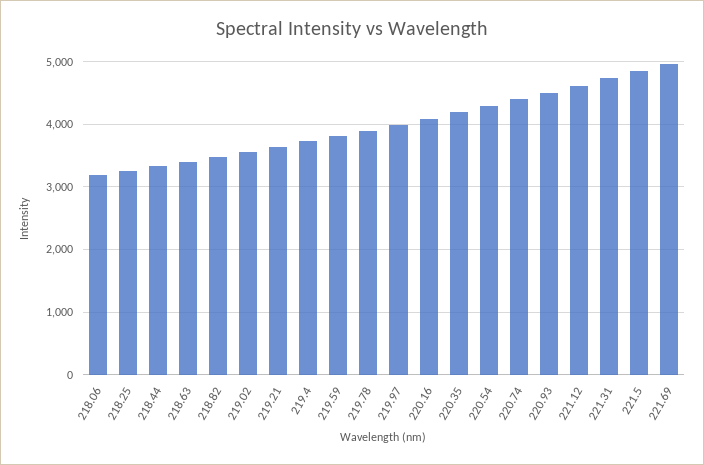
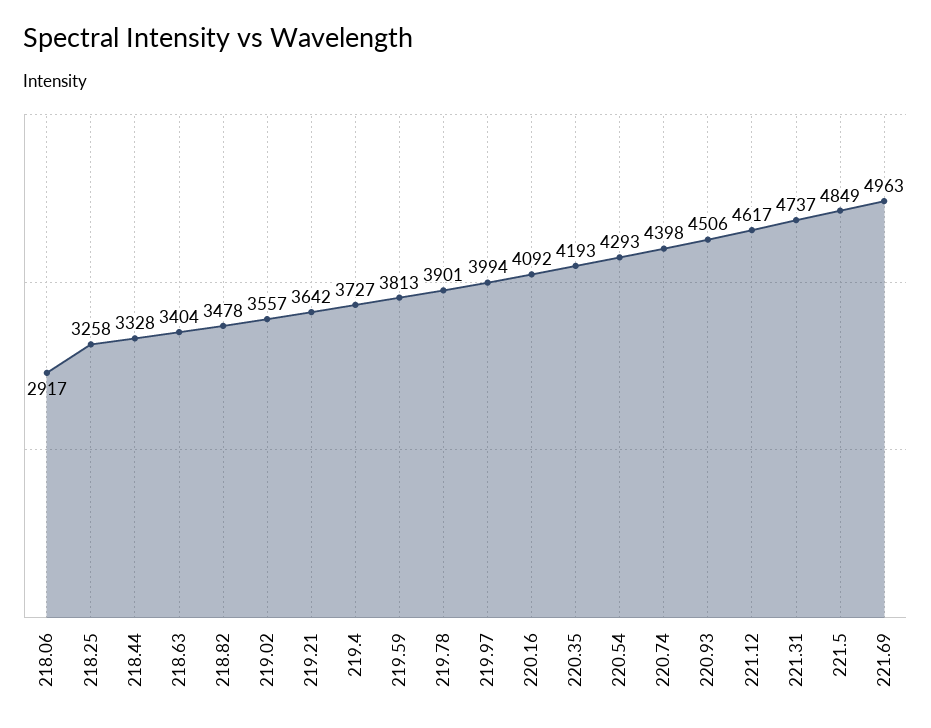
218.06: 3200 -> 2917

